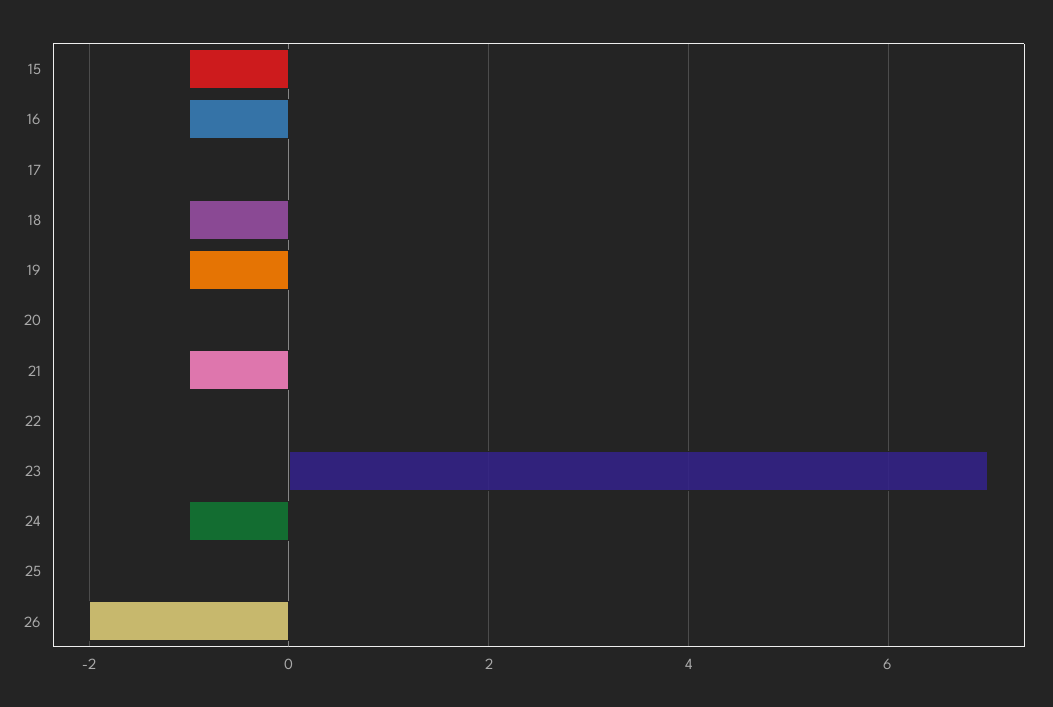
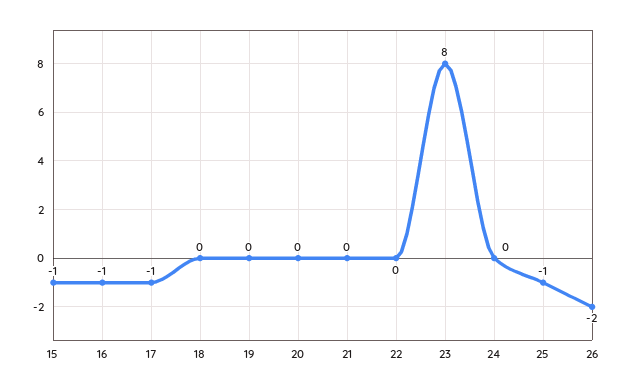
17: 0 -> -1
18: -1 -> 0
19: -1 -> 0
21: -1 -> 0
23: 7 -> 8
24: -1 -> 0
25: 0 -> -1

